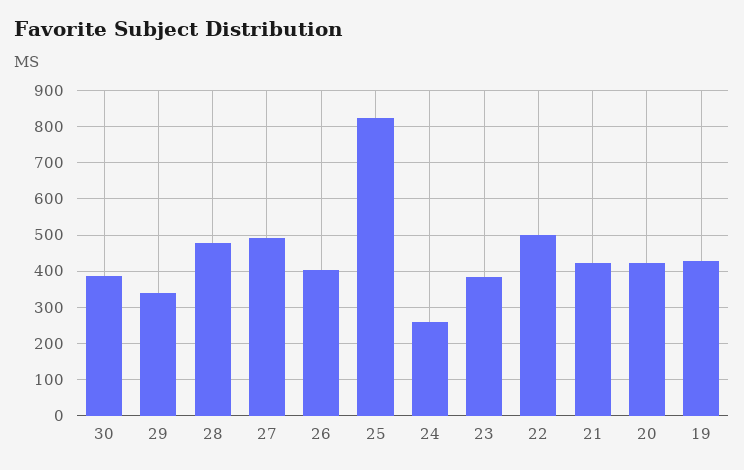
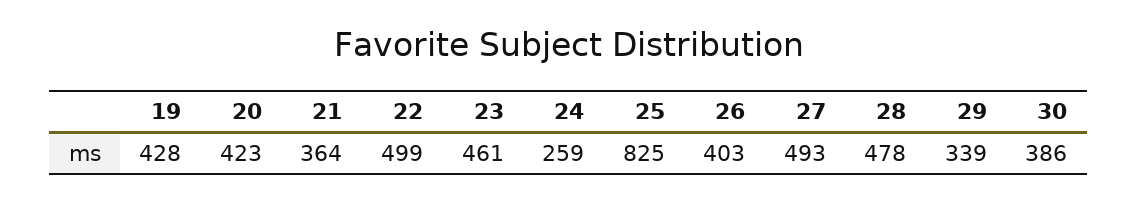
23: 380 -> 461
21: 420 -> 364

